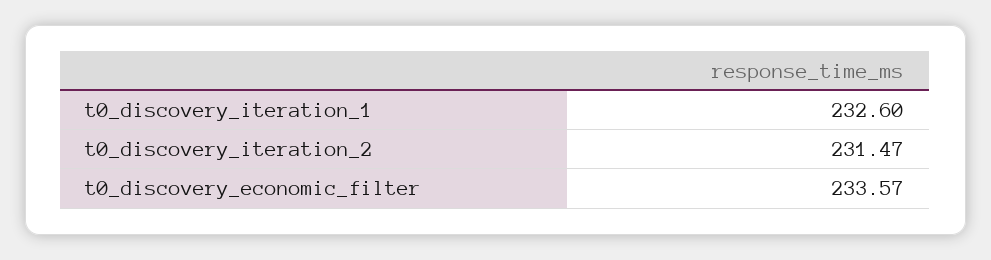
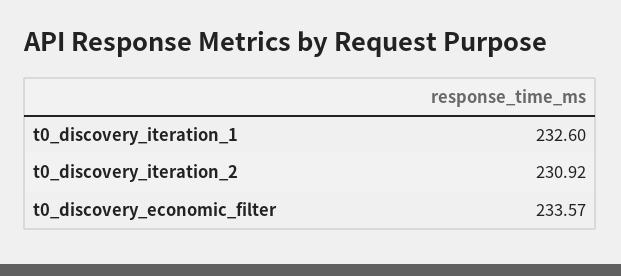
t0_discovery_iteration_2: 231.47 -> 230.92

